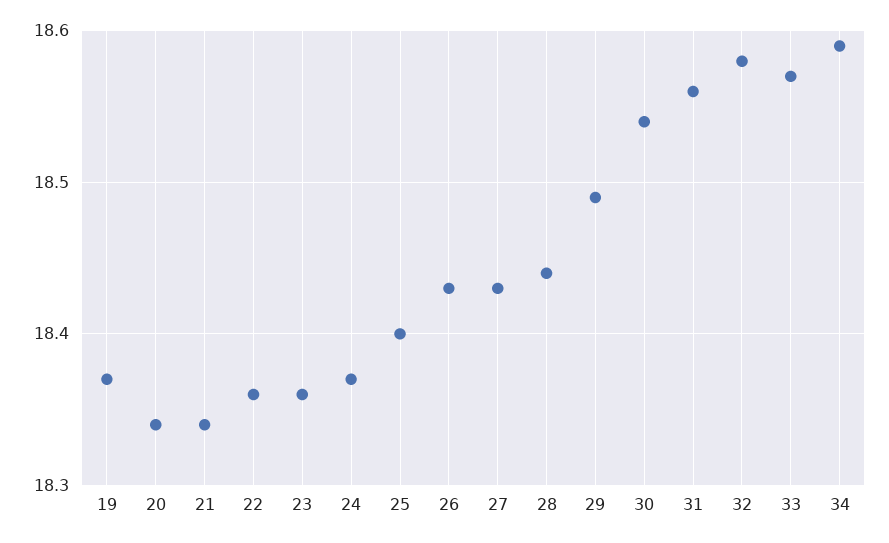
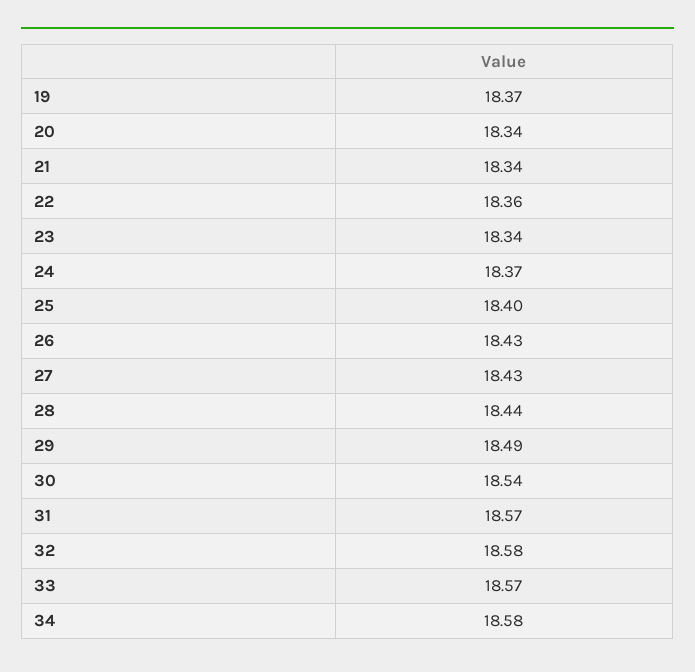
23: 18.36 -> 18.34
31: 18.56 -> 18.57
34: 18.59 -> 18.58

